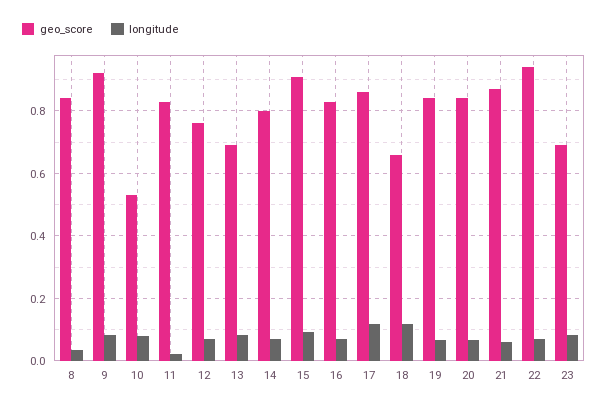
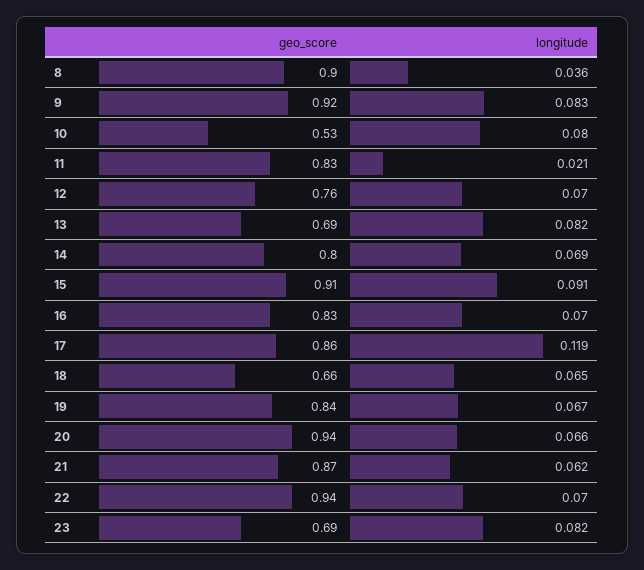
geo_score, 8: 0.84 -> 0.9
longitude, 18: 0.12 -> 0.065
geo_score, 20: 0.84 -> 0.94

